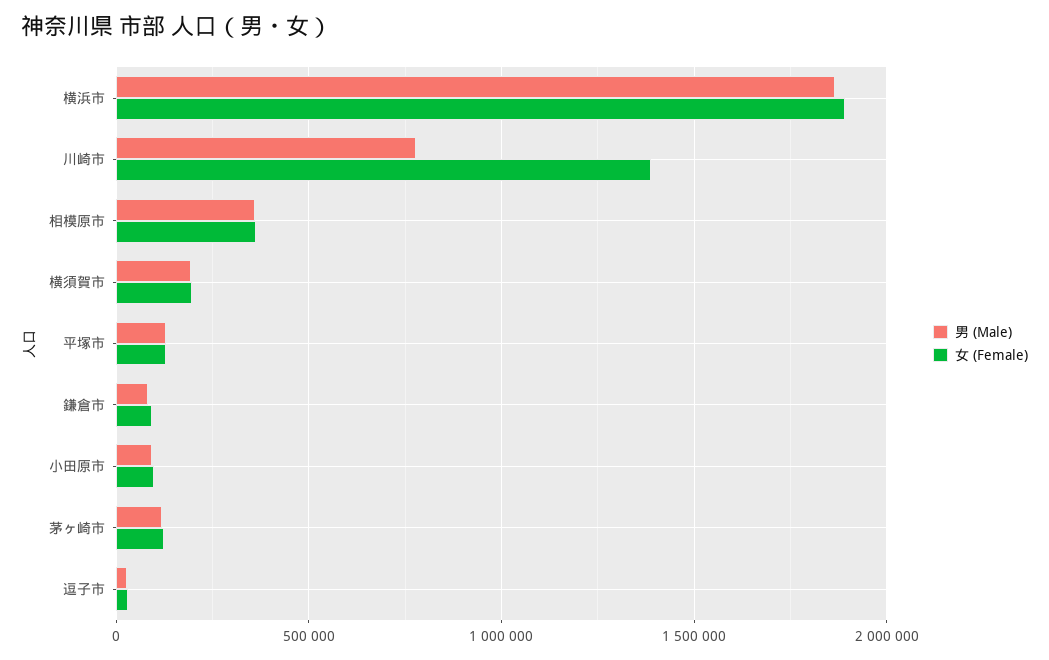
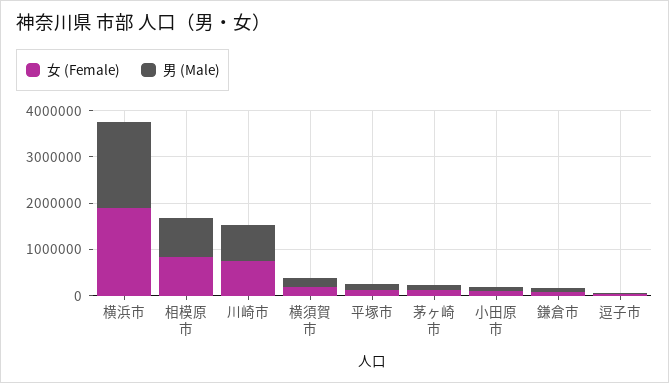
女 (Female), 川崎市: 1400000 -> 800000
男 (Male), 相模原市: 350000 -> 800000
女 (Female), 相模原市: 350000 -> 800000

